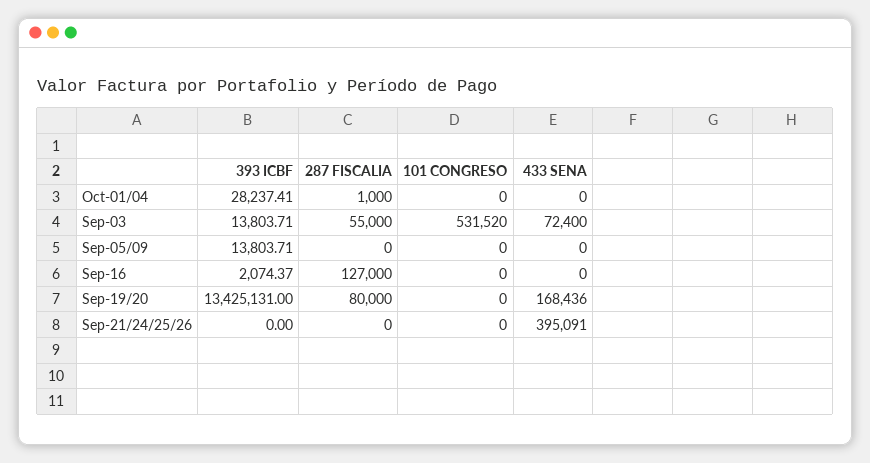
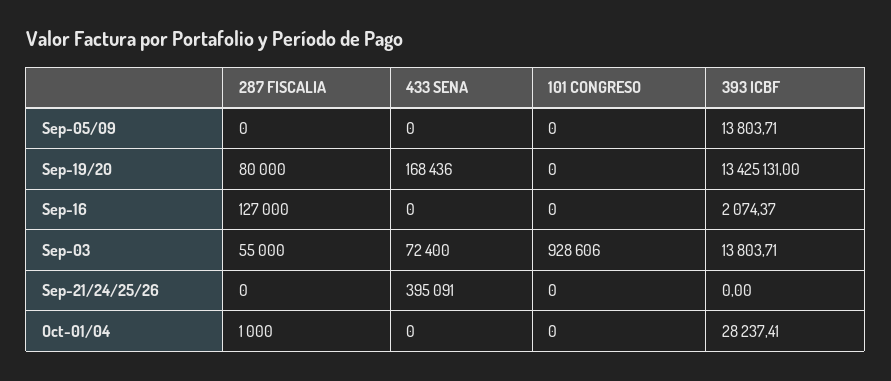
101 CONGRESO, Sep-03: 531520 -> 928606

